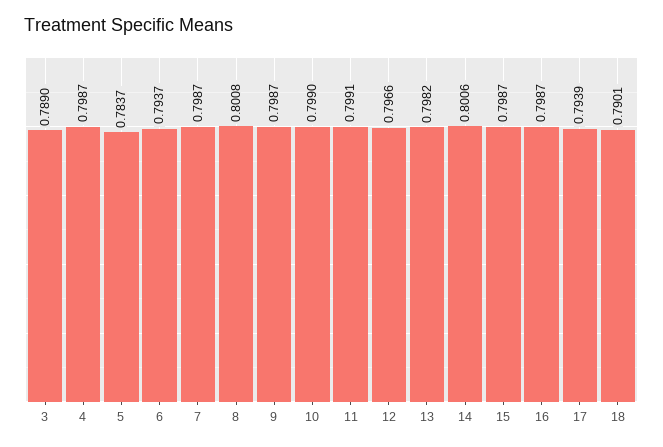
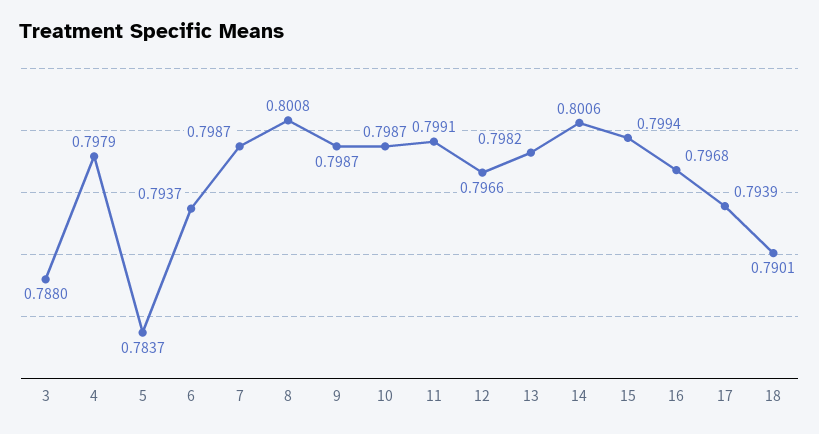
3: 0.789 -> 0.788
4: 0.7987 -> 0.7979
10: 0.799 -> 0.7987
15: 0.7987 -> 0.7994
16: 0.7987 -> 0.7968

